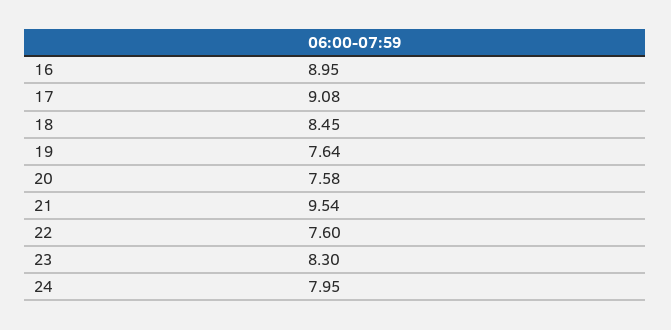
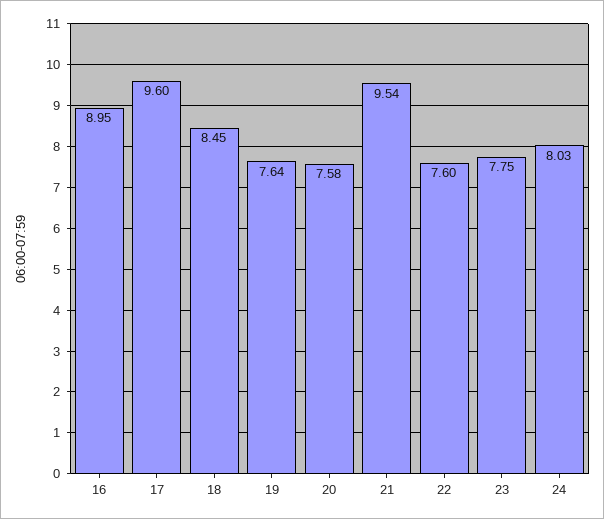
17: 9.08 -> 9.6
23: 8.3 -> 7.75
24: 7.95 -> 8.03

